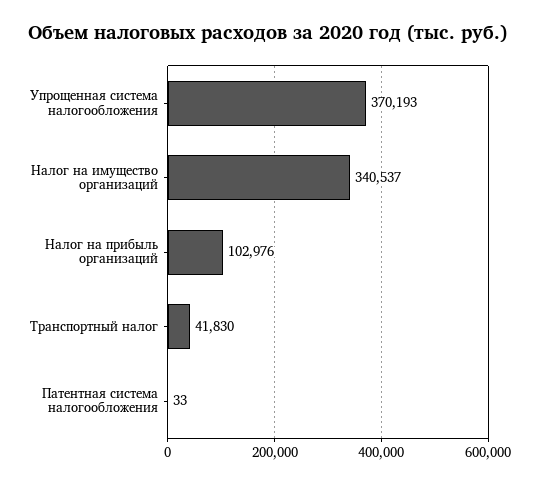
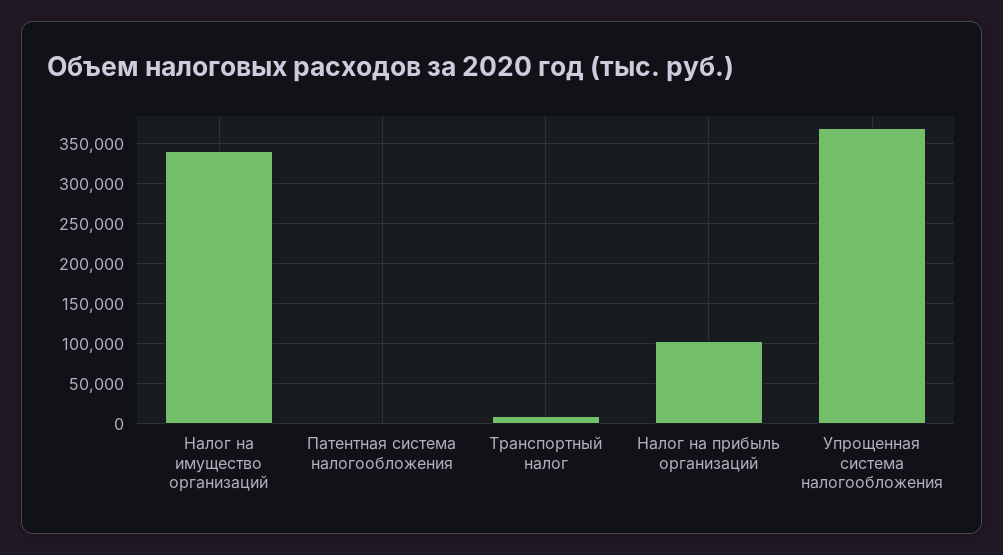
Транспортный налог: 41830 -> 10000

